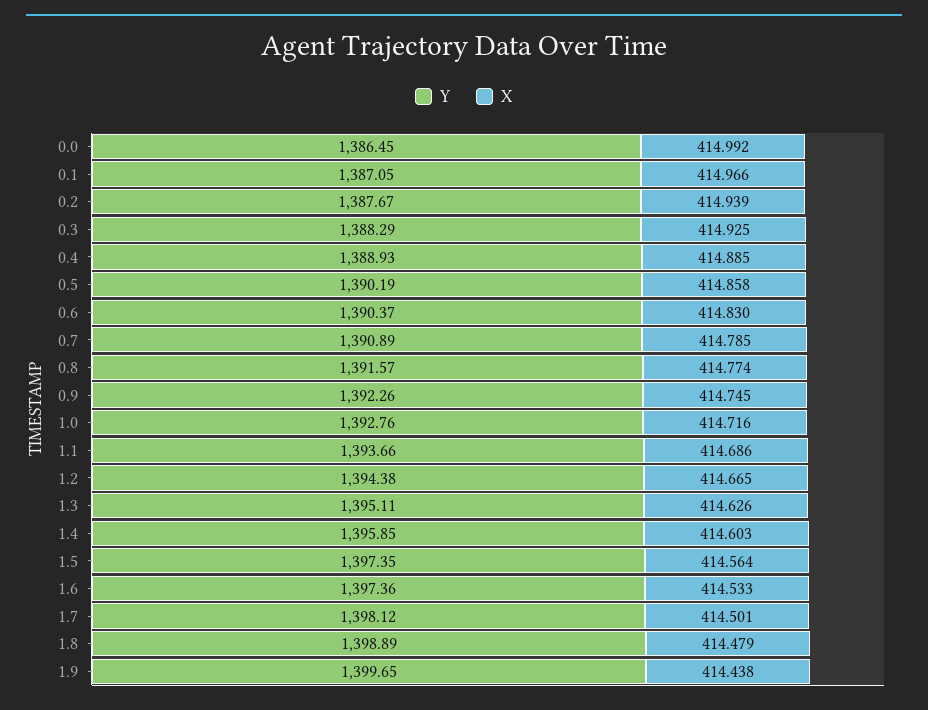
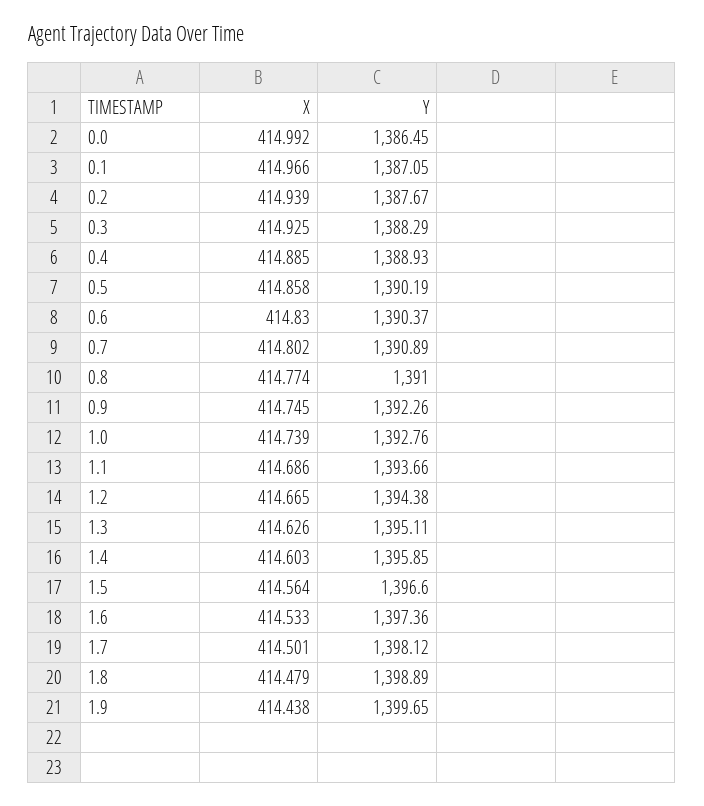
X, 0.7: 414.785 -> 414.802
Y, 0.8: 1391.57 -> 1391
X, 1.0: 414.716 -> 414.739
Y, 1.5: 1397.35 -> 1396.6

